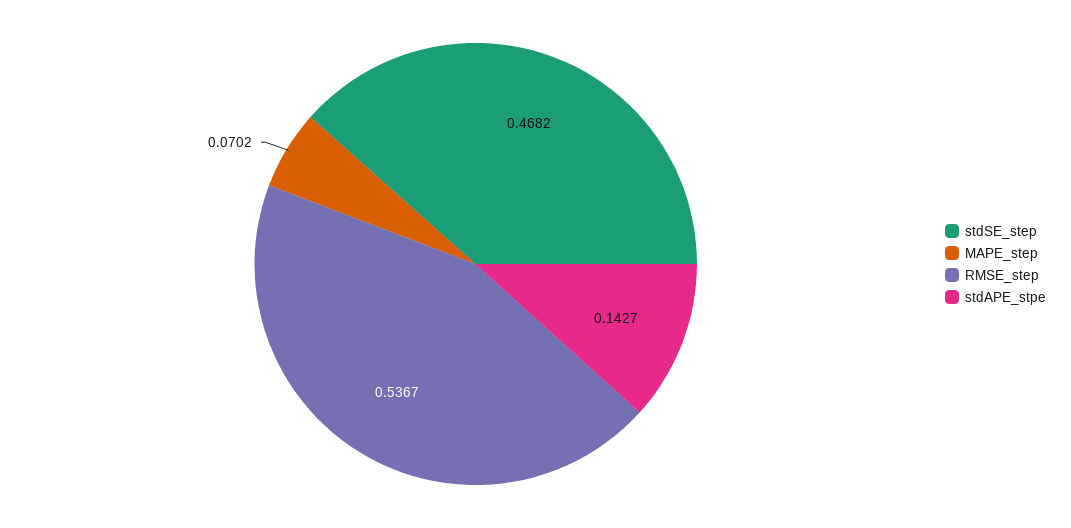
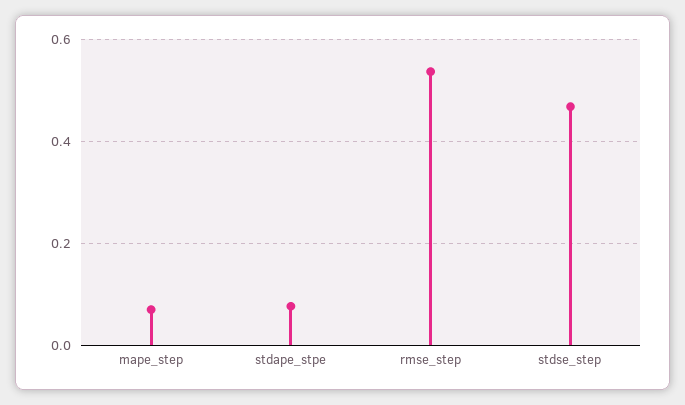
stdAPE_stpe: 0.1427 -> 0.08

